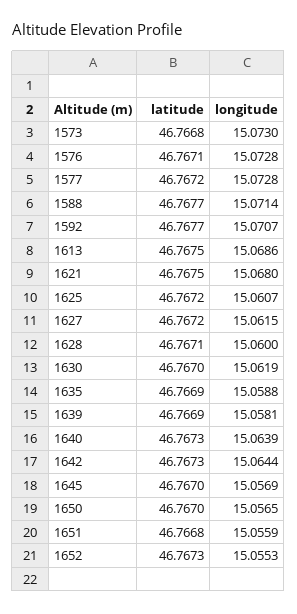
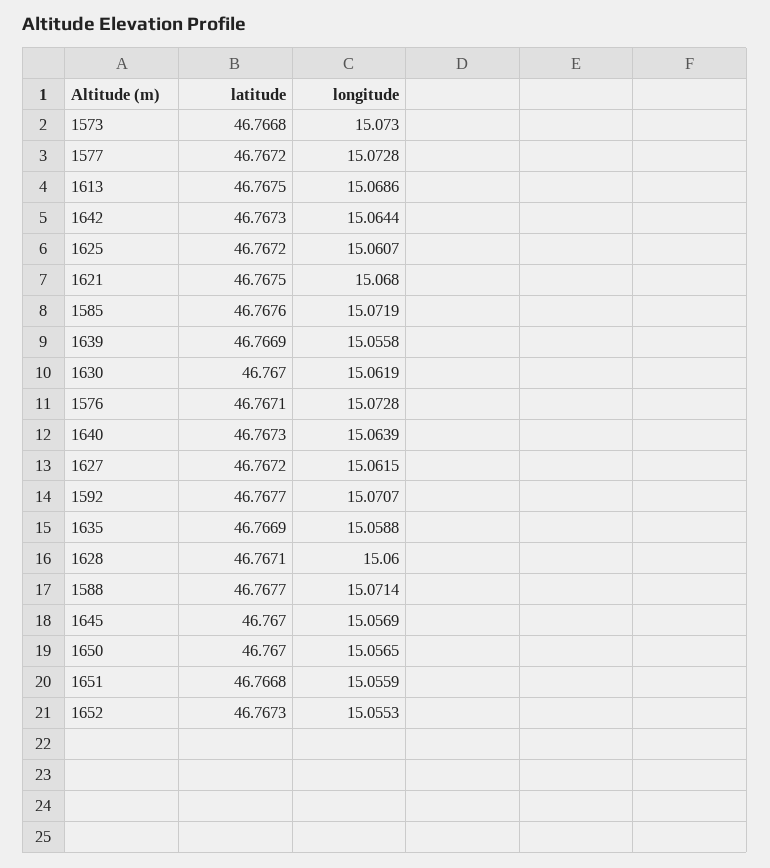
longitude, 1639: 15.0581 -> 15.0558
latitude, 1585: none -> 46.7676
longitude, 1585: none -> 15.0719

